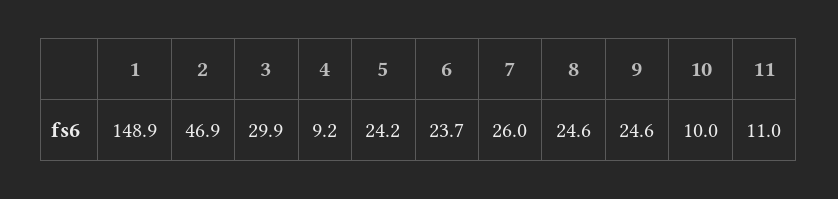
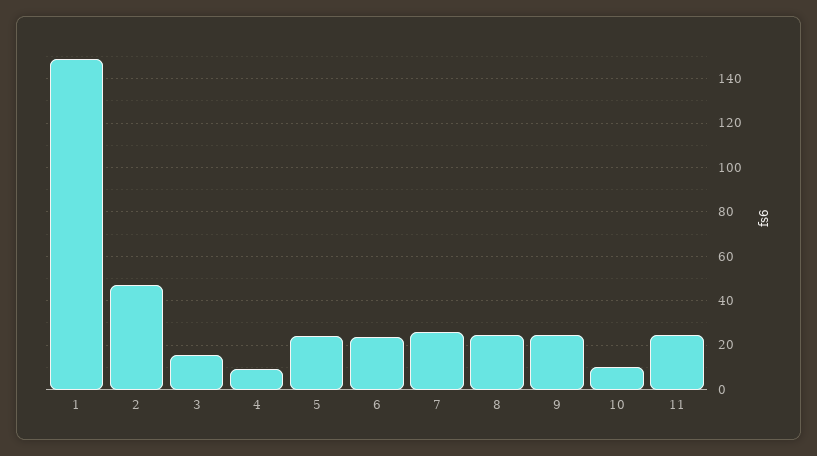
3: 29.9 -> 15
11: 11 -> 25

